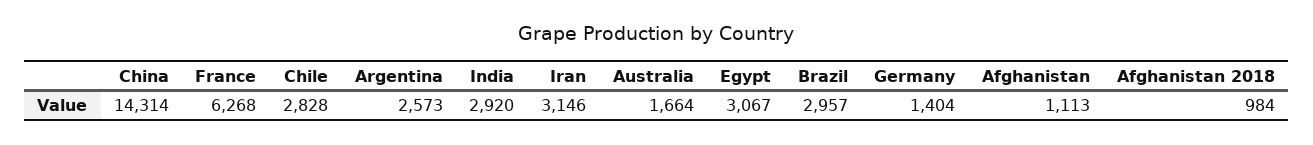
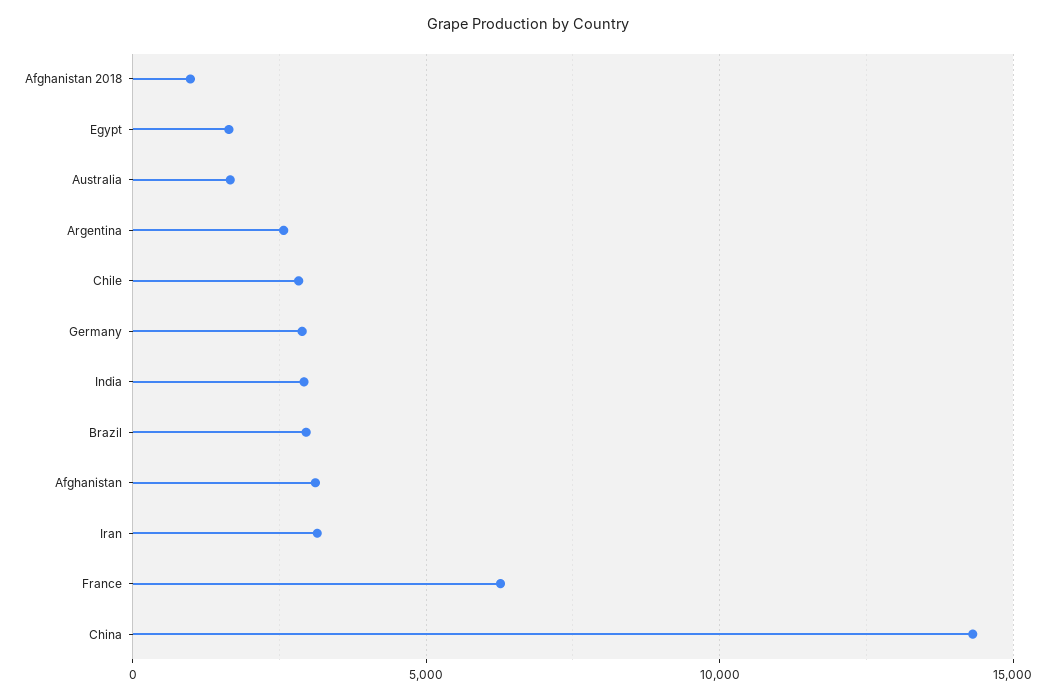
Egypt: 3067 -> 1500
Germany: 1404 -> 3000
Afghanistan: 1113 -> 3000

